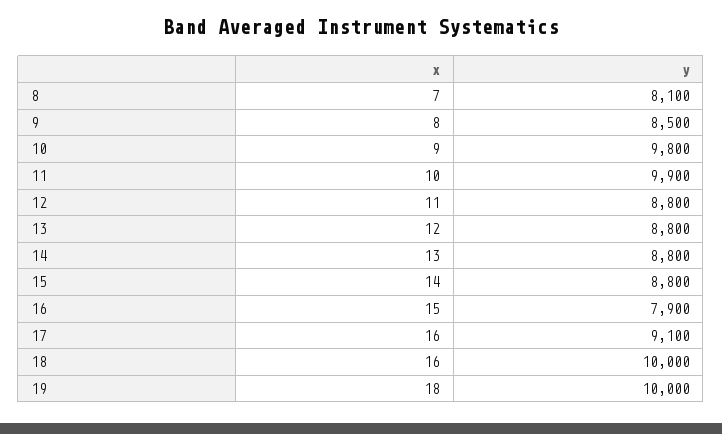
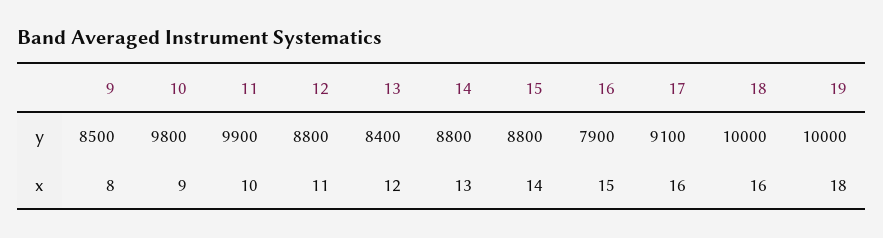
x, 8: 7 -> none
y, 8: 8100 -> none
y, 13: 8800 -> 8400

